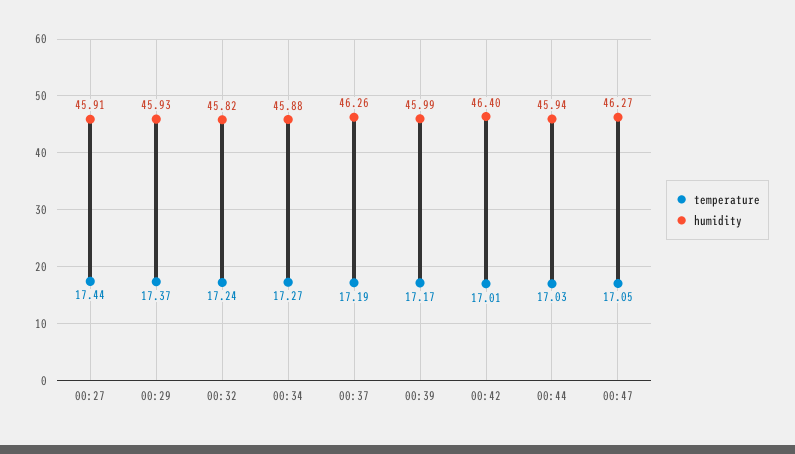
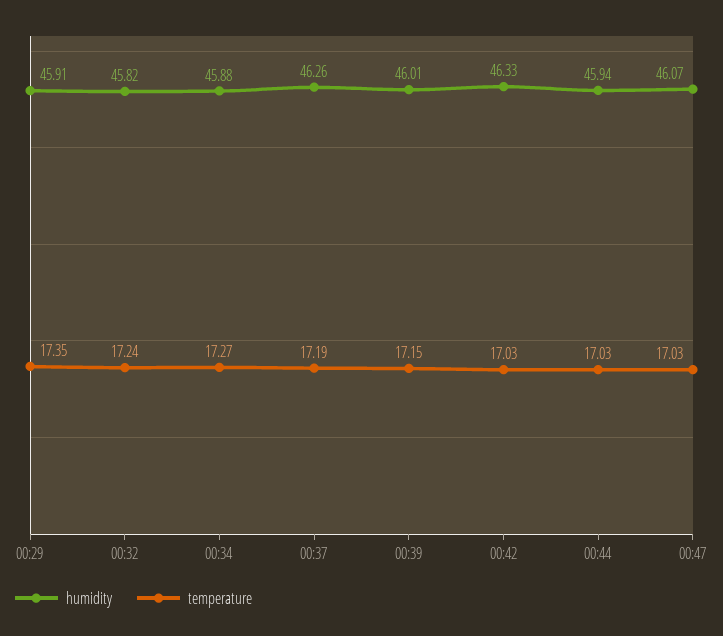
temperature, 00:27: 17.44 -> none
humidity, 00:27: 45.91 -> none
temperature, 00:29: 17.37 -> 17.35
humidity, 00:29: 45.93 -> 45.91
temperature, 00:39: 17.17 -> 17.15
humidity, 00:39: 45.99 -> 46.01
temperature, 00:42: 17.01 -> 17.03
humidity, 00:42: 46.4 -> 46.33
temperature, 00:47: 17.05 -> 17.03
humidity, 00:47: 46.27 -> 46.07

